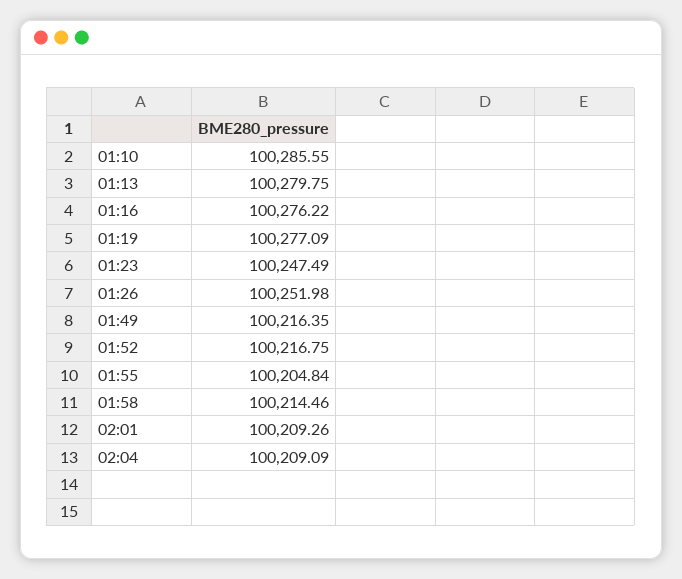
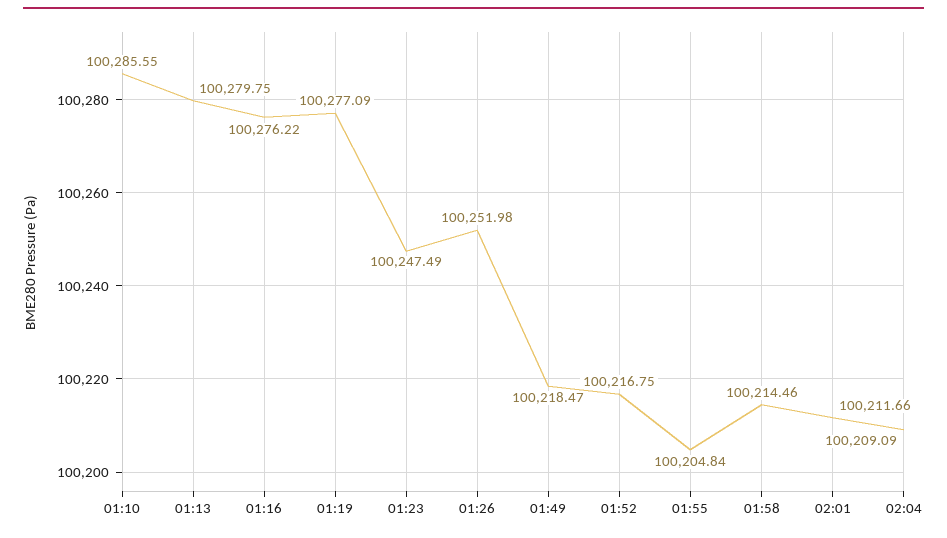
01:49: 100216.35 -> 100218.47
02:01: 100209.26 -> 100211.66

